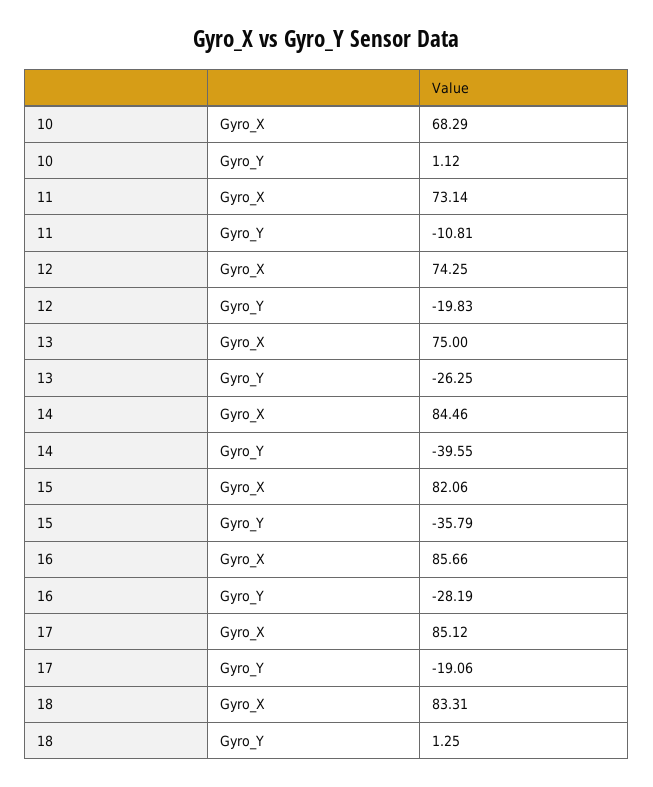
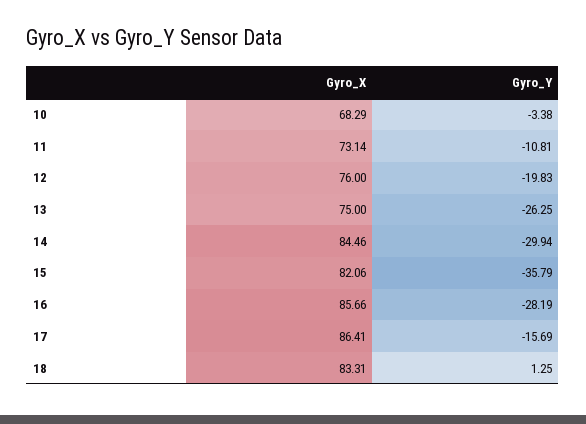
10, Gyro_Y: 1.12 -> -3.38
12, Gyro_X: 74.25 -> 76
14, Gyro_Y: -39.55 -> -29.94
17, Gyro_X: 85.12 -> 86.41
17, Gyro_Y: -19.06 -> -15.69

